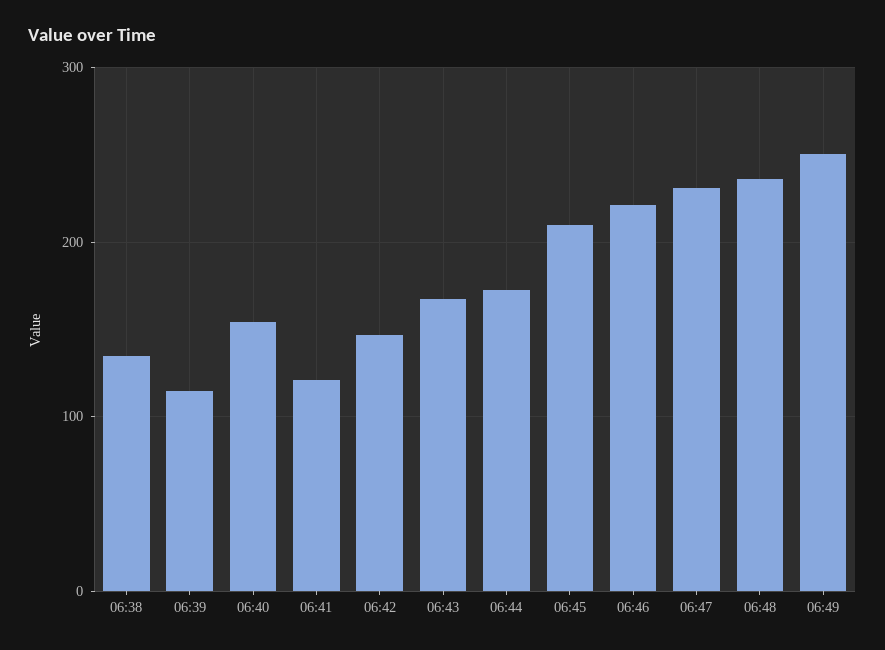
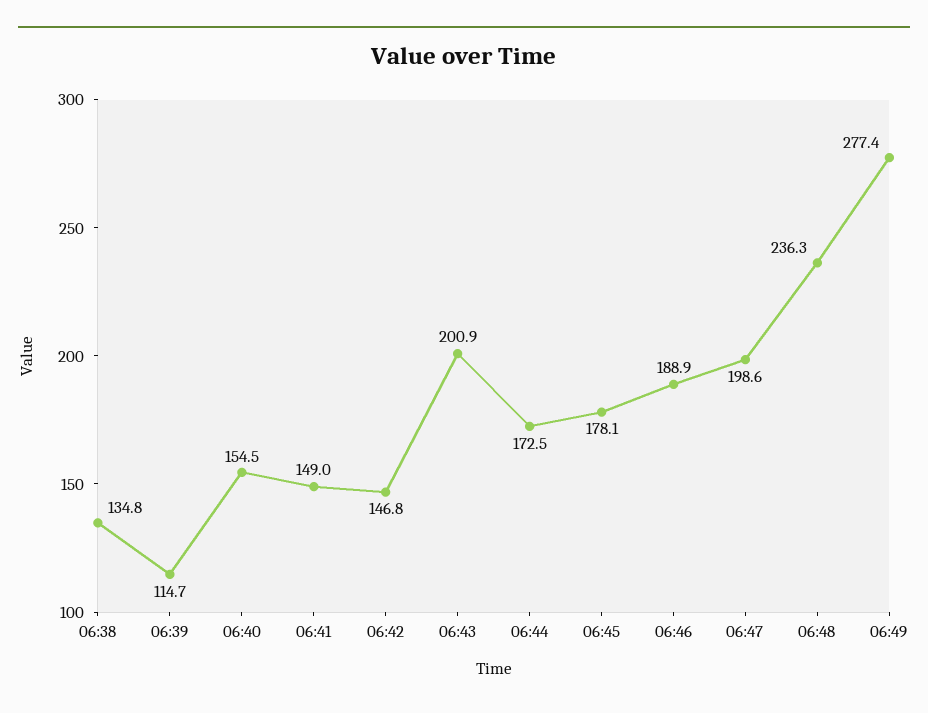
06:41: 120 -> 149
06:43: 170 -> 200.9
06:45: 210 -> 178.1
06:46: 220 -> 188.9
06:47: 230 -> 198.6
06:49: 250 -> 277.4

